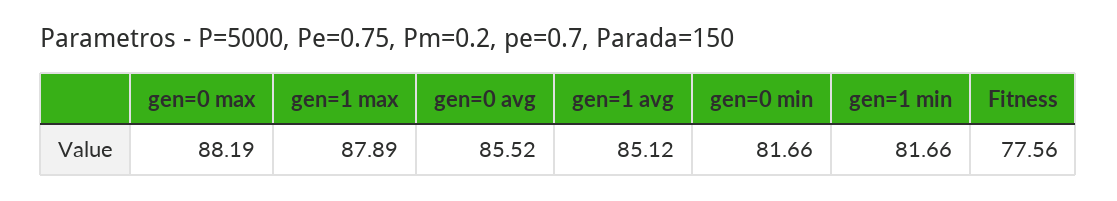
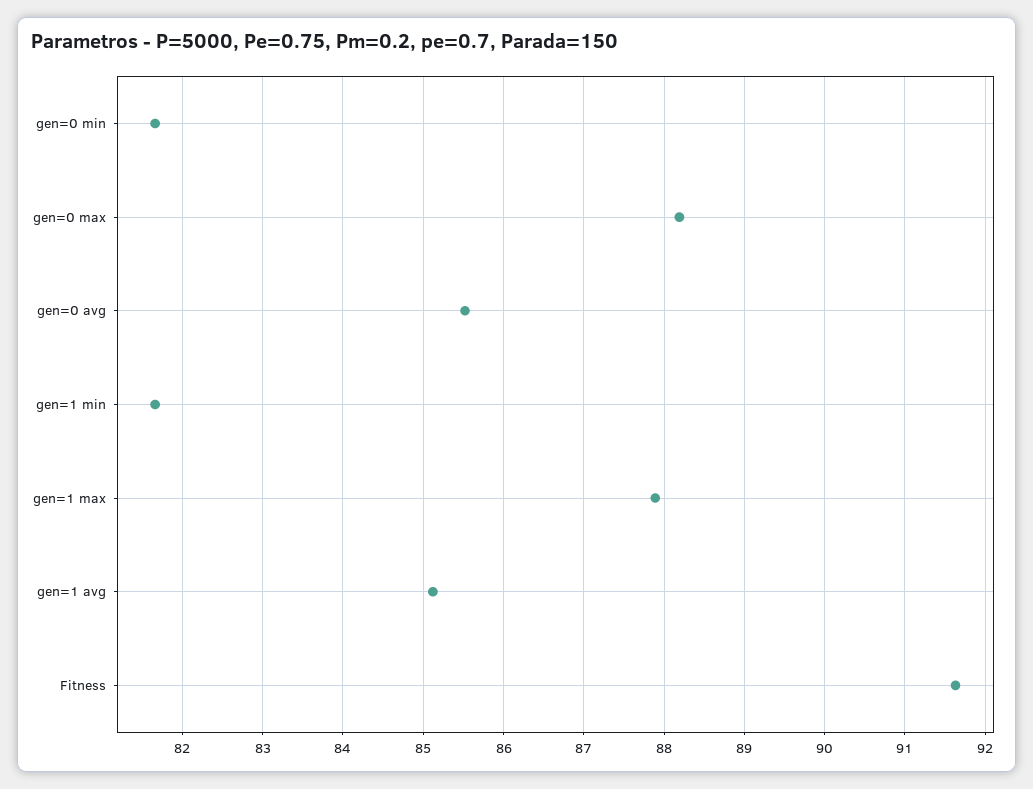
Fitness: 77.56 -> 91.6

